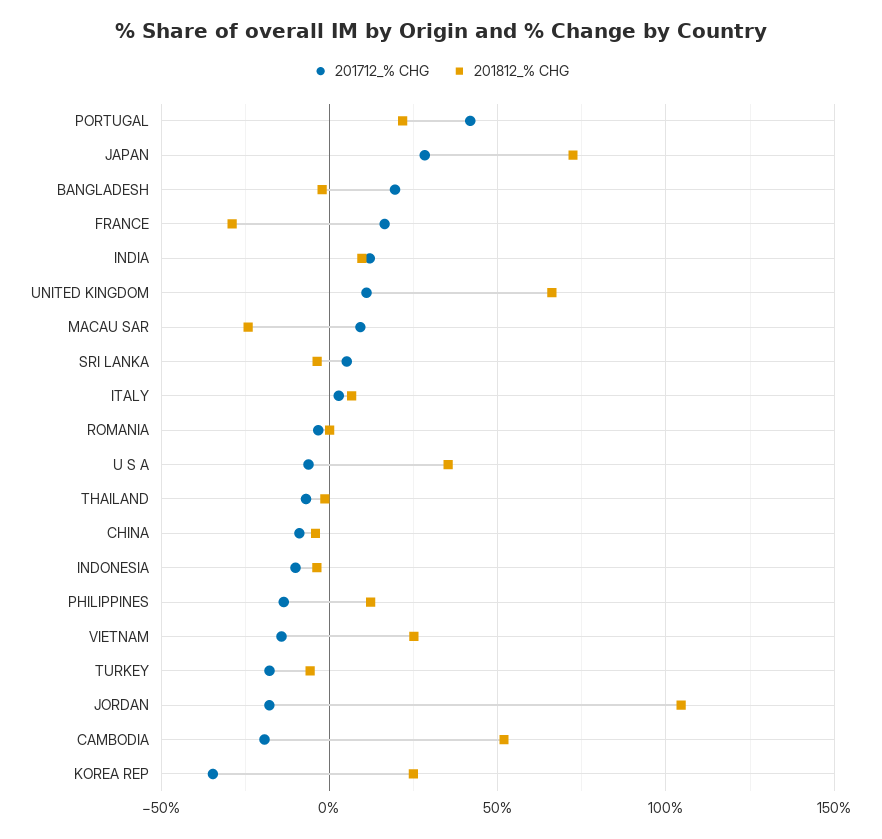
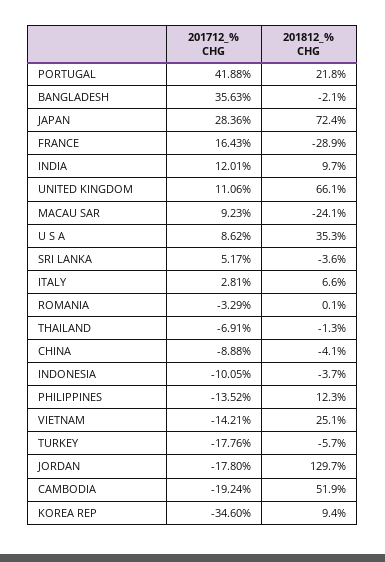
201712_% CHG, BANGLADESH: 20 -> 35.63
201712_% CHG, U S A: -5 -> 8.62
201812_% CHG, JORDAN: 105 -> 129.7
201812_% CHG, KOREA REP: 25 -> 9.4

